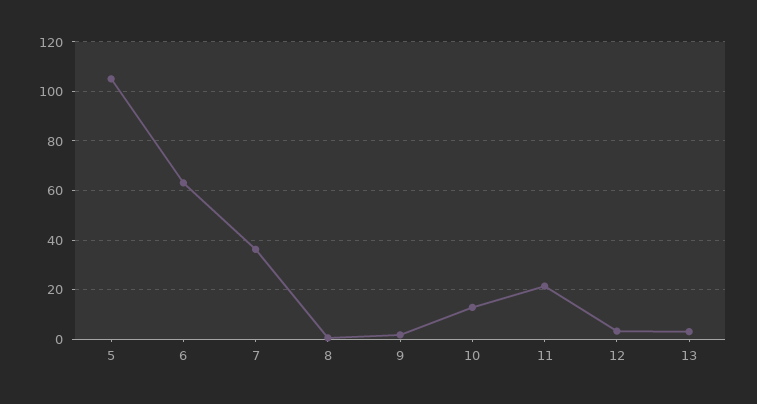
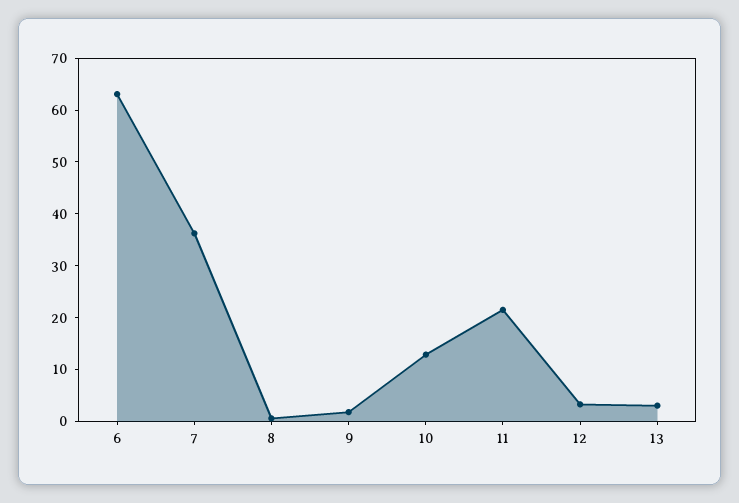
5: 105 -> none

